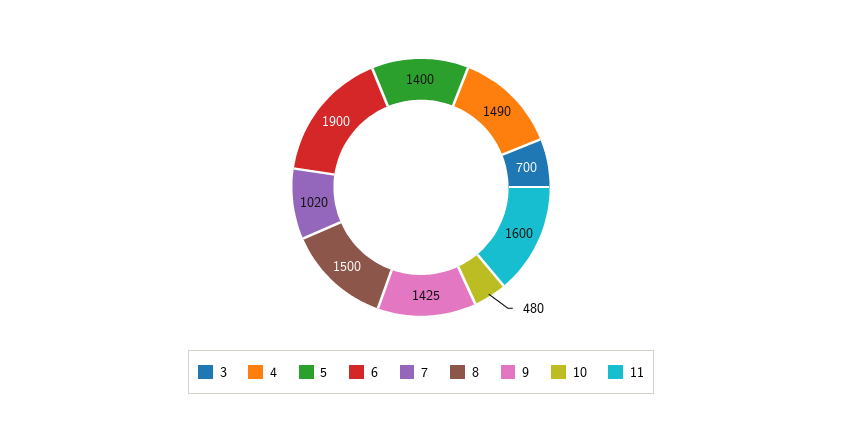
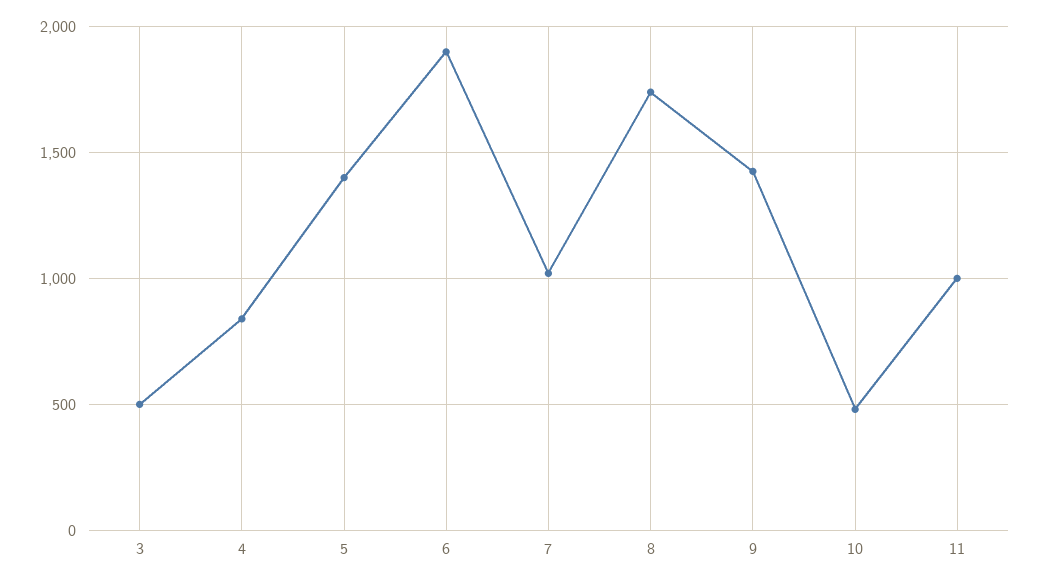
3: 700 -> 500
4: 1490 -> 850
8: 1500 -> 1750
11: 1600 -> 1000

